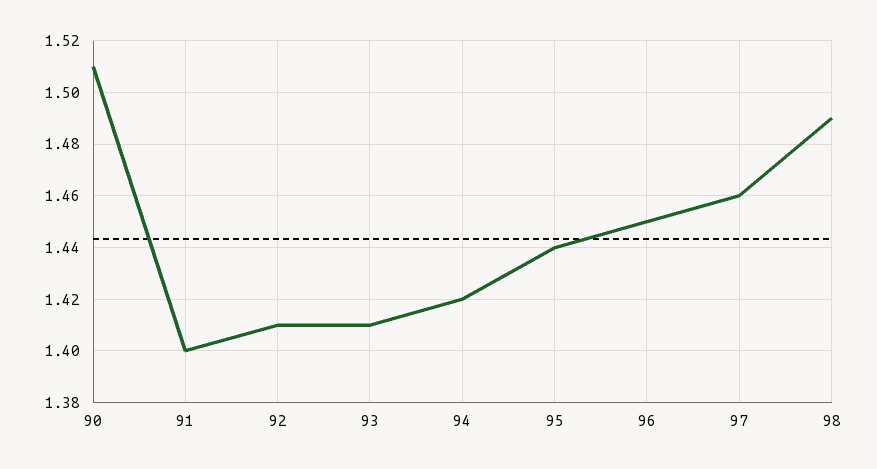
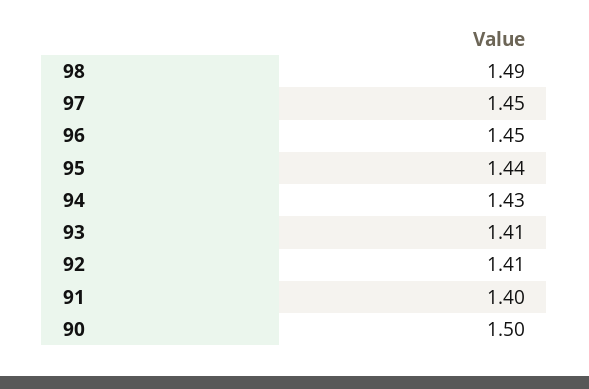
90: 1.51 -> 1.5
94: 1.42 -> 1.43
97: 1.46 -> 1.45

